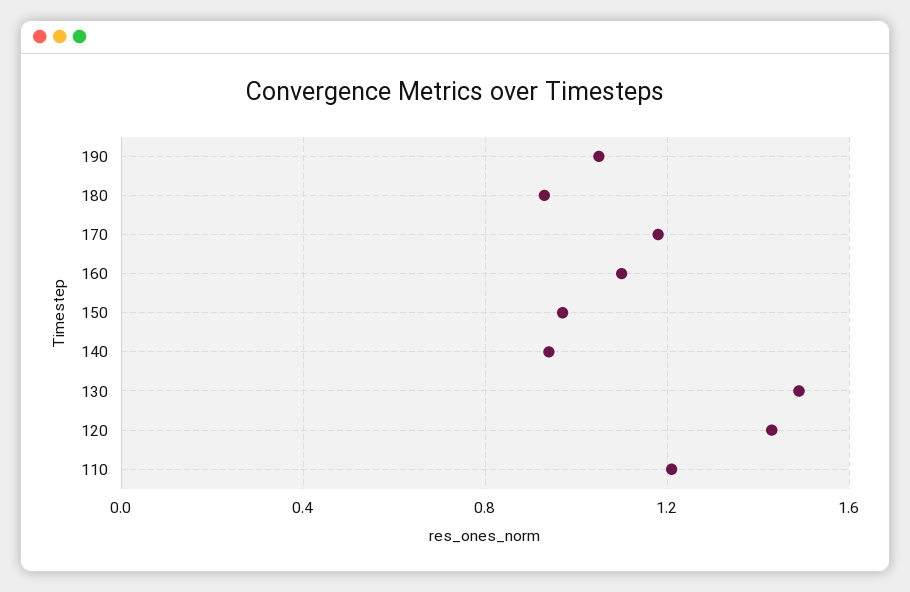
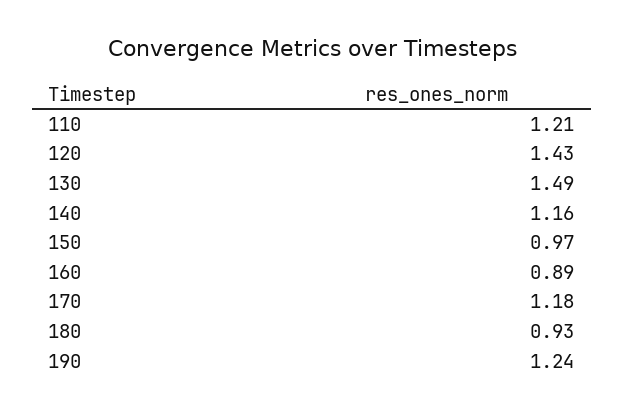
190: 1.05 -> 1.24
160: 1.1 -> 0.89
140: 0.95 -> 1.16

